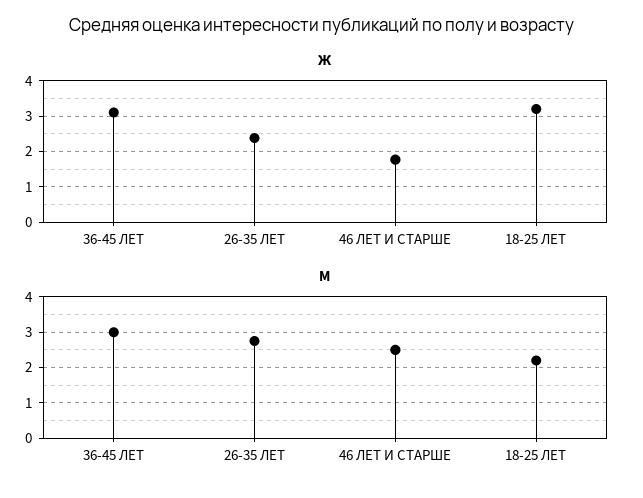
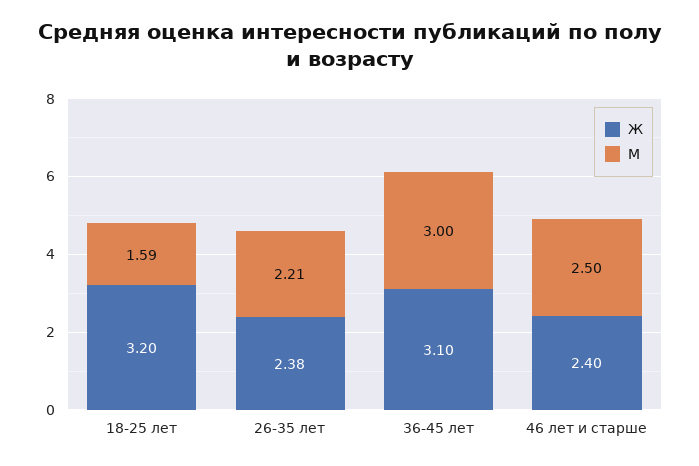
Ж, 46 ЛЕТ И СТАРШЕ: 1.8 -> 2.4
М, 26-35 ЛЕТ: 2.8 -> 2.21
М, 18-25 ЛЕТ: 2.2 -> 1.59

